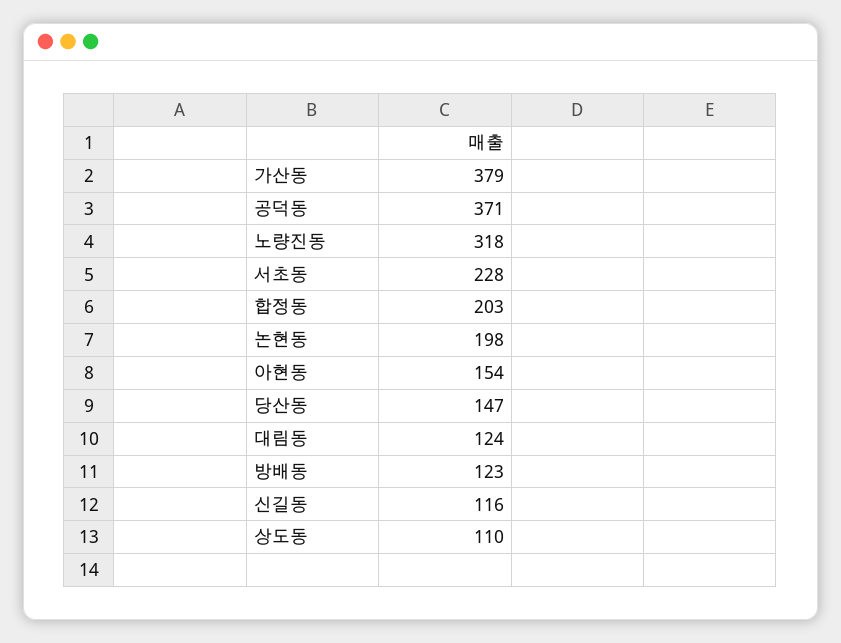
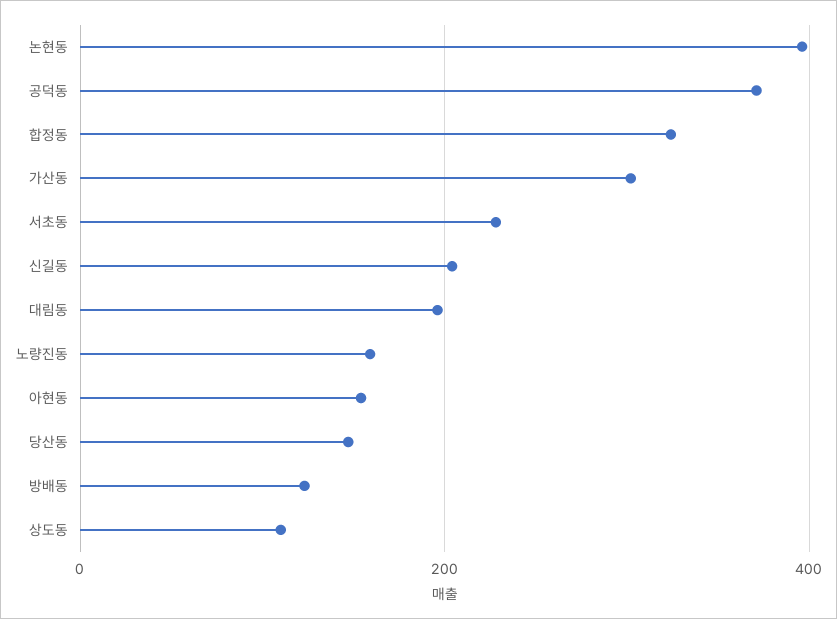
가산동: 379 -> 300
노량진동: 318 -> 160
합정동: 203 -> 320
논현동: 198 -> 400
대림동: 124 -> 200
신길동: 116 -> 200

